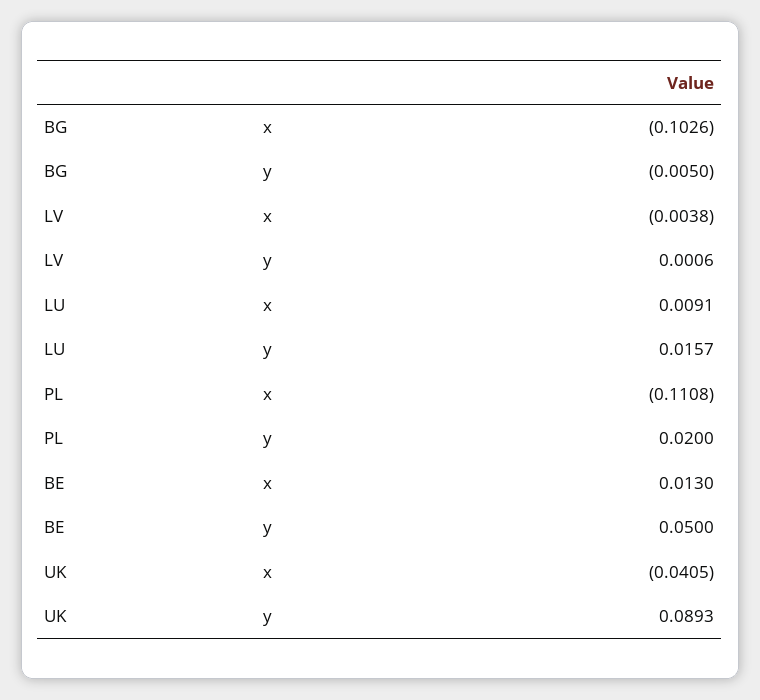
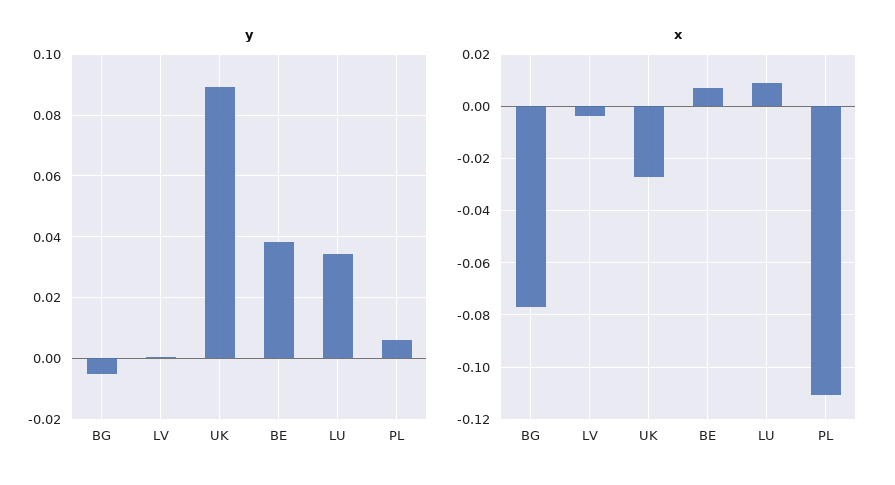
x, BG: -0.1026 -> -0.0775
y, LU: 0.0157 -> 0.034
y, PL: 0.02 -> 0.006
x, BE: 0.013 -> 0.0075
y, BE: 0.05 -> 0.038
x, UK: -0.0405 -> -0.0275

